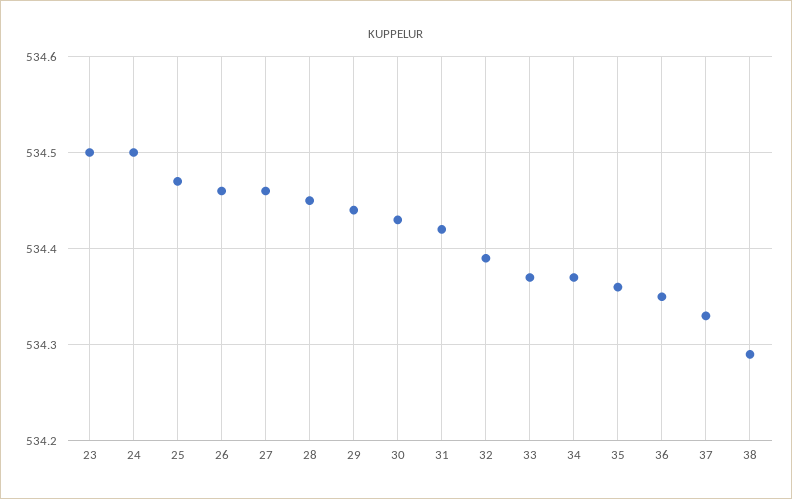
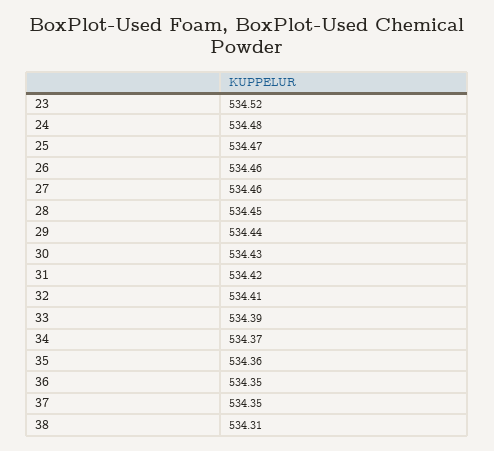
23: 534.5 -> 534.52
24: 534.5 -> 534.48
32: 534.39 -> 534.41
33: 534.37 -> 534.39
37: 534.33 -> 534.35
38: 534.29 -> 534.31

